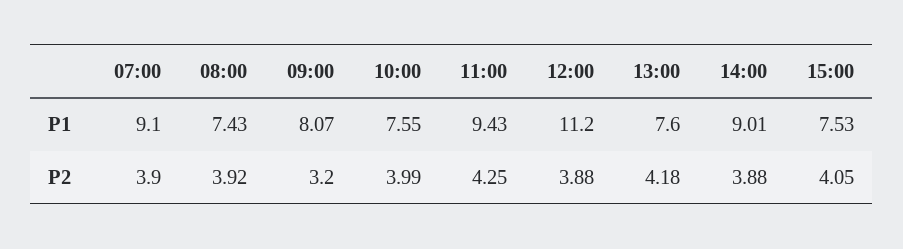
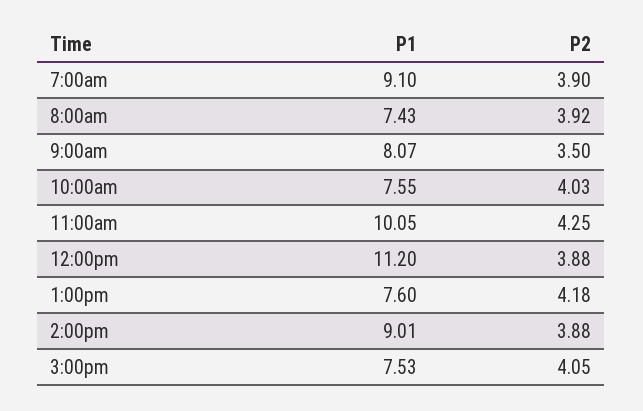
11:00, P1: 9.43 -> 10.05
09:00, P2: 3.2 -> 3.5
10:00, P2: 3.99 -> 4.03

